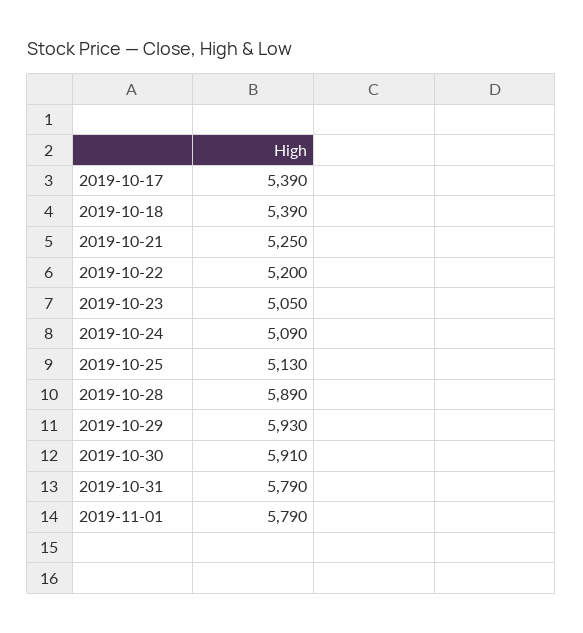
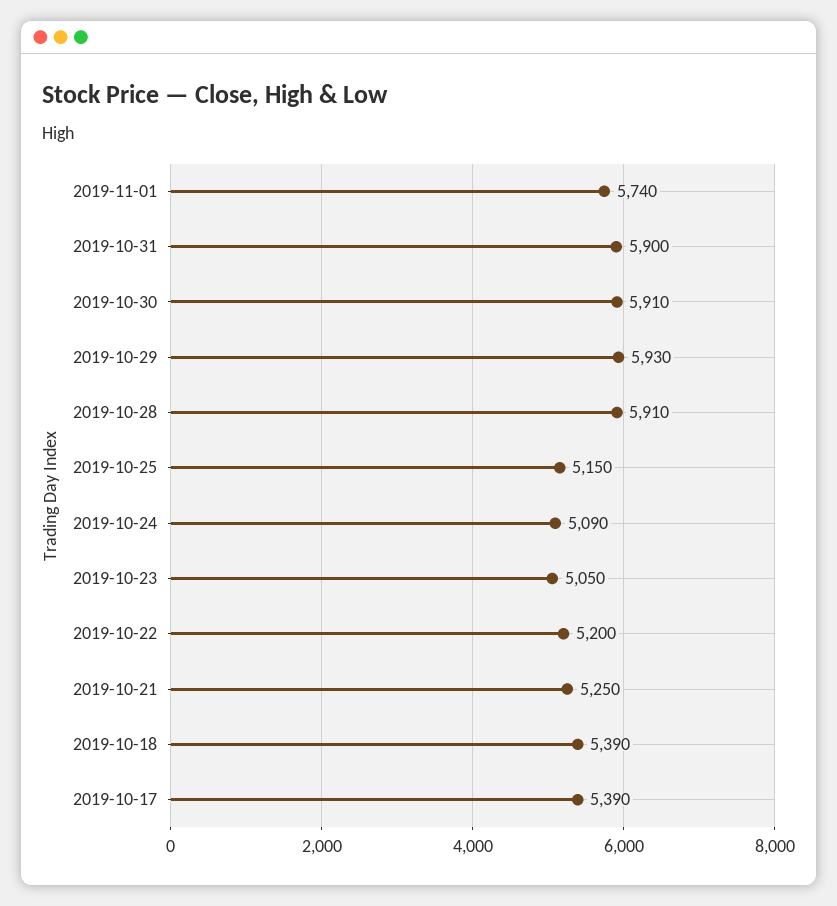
2019-10-25: 5130 -> 5150
2019-10-28: 5890 -> 5910
2019-10-31: 5790 -> 5900
2019-11-01: 5790 -> 5740

